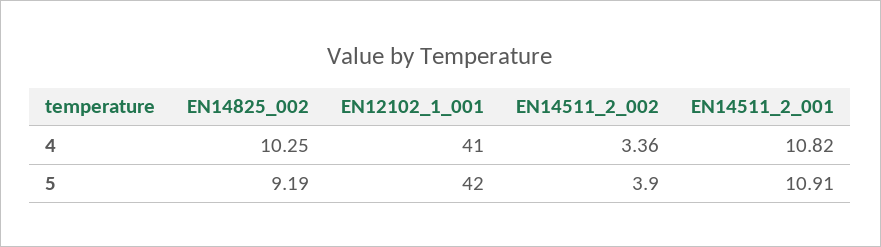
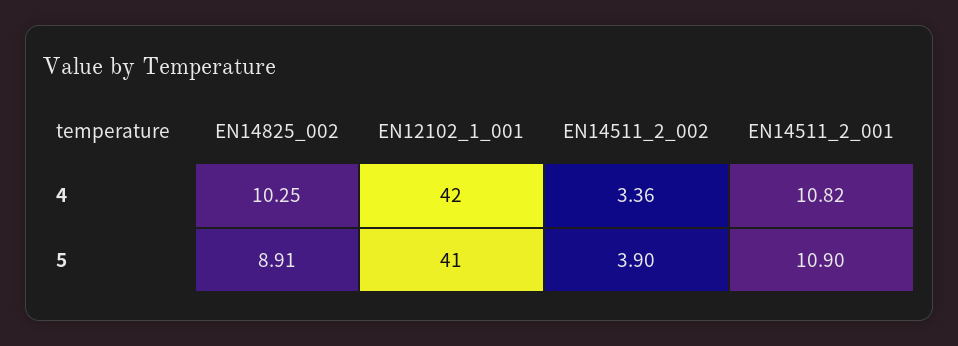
EN12102_1_001, 4: 41 -> 42
EN14825_002, 5: 9.19 -> 8.91
EN12102_1_001, 5: 42 -> 41
EN14511_2_001, 5: 10.91 -> 10.9

